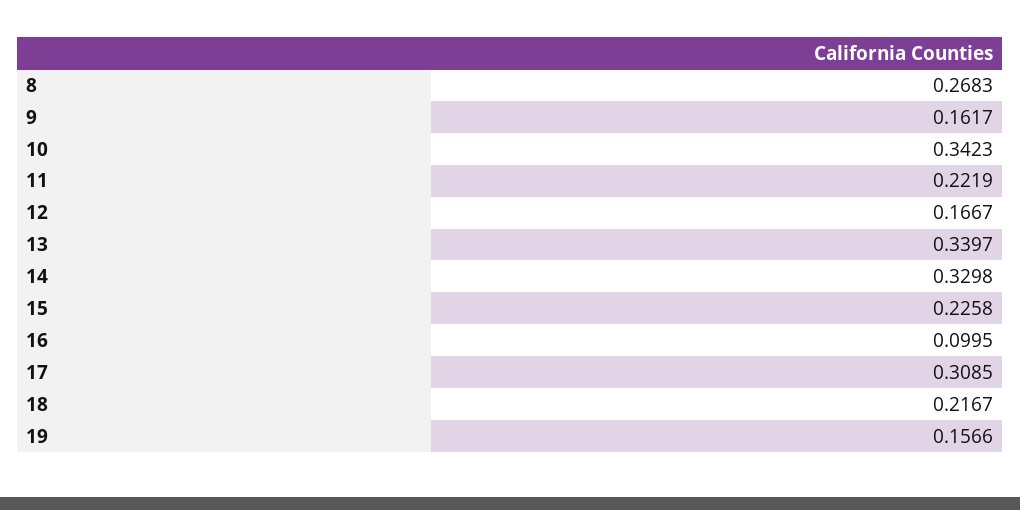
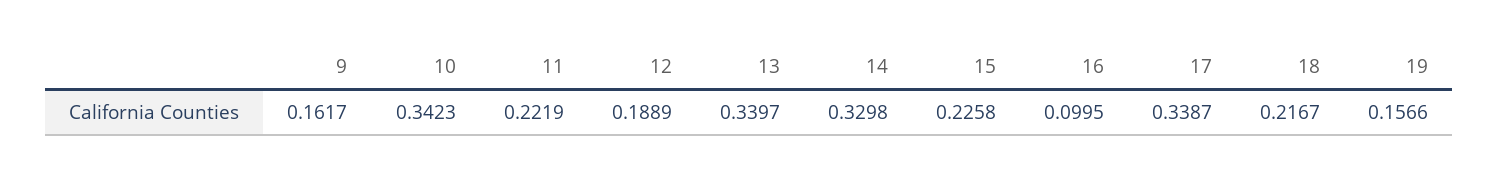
8: 0.2683 -> none
12: 0.1667 -> 0.1889
17: 0.3085 -> 0.3387

